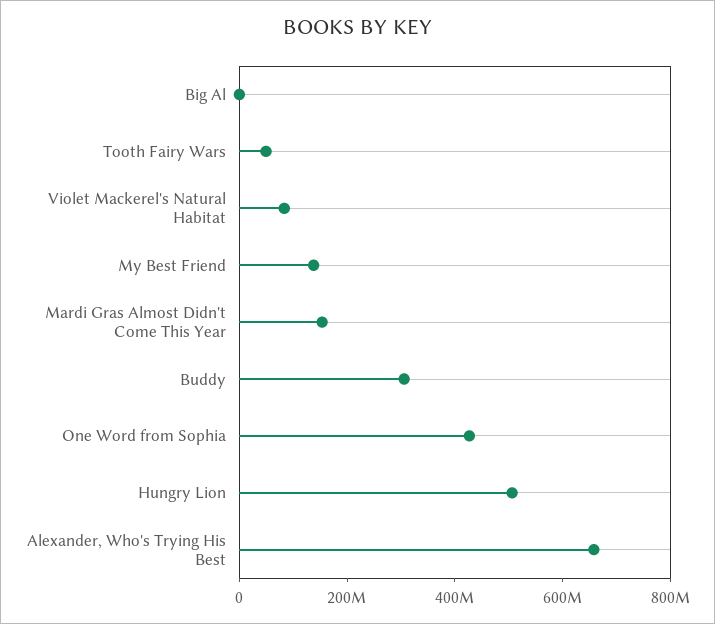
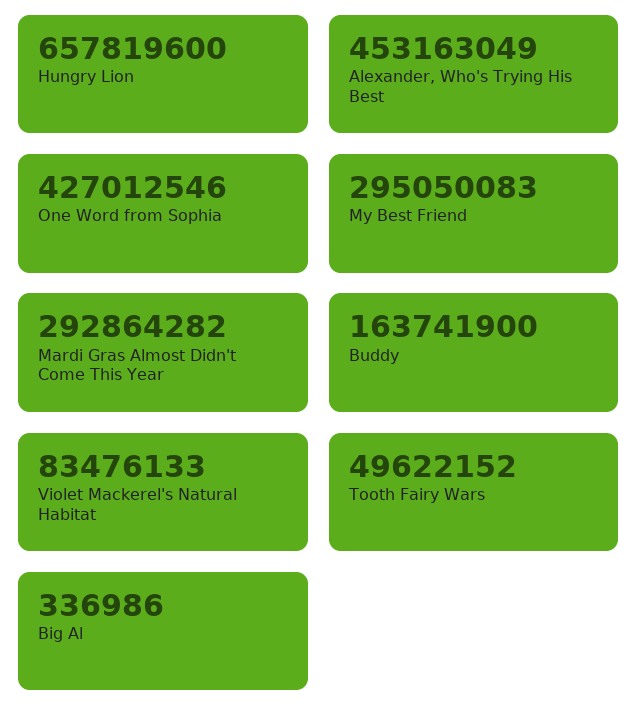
My Best Friend: 150000000 -> 295050083
Mardi Gras Almost Didn't Come This Year: 150000000 -> 292864282
Buddy: 300000000 -> 163741900
Hungry Lion: 500000000 -> 657819600
Alexander, Who's Trying His Best: 650000000 -> 453163049

